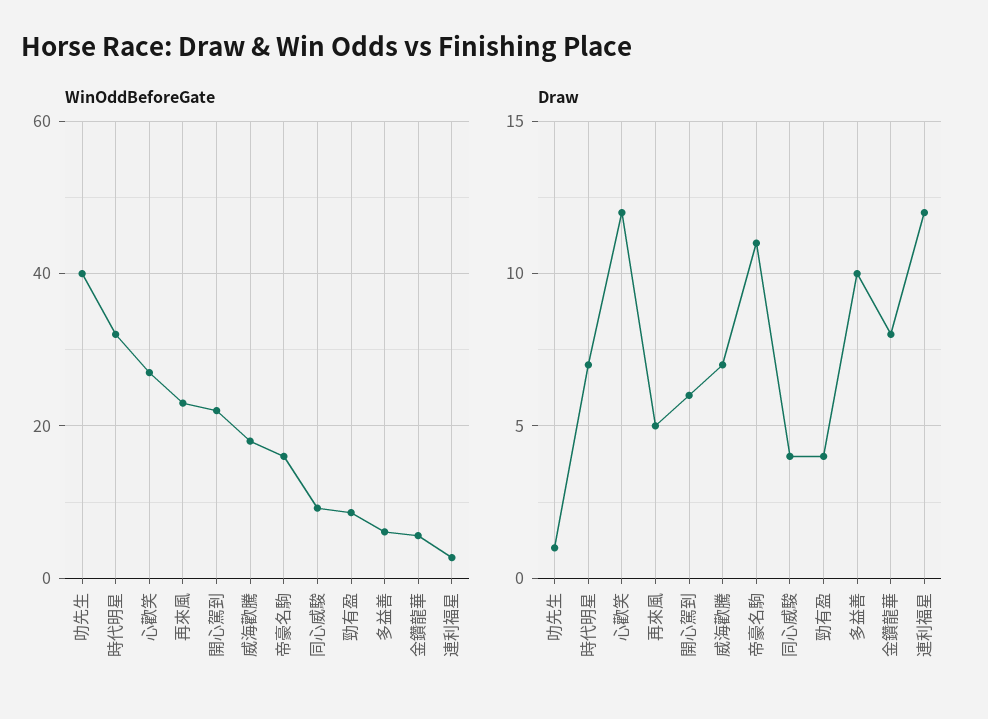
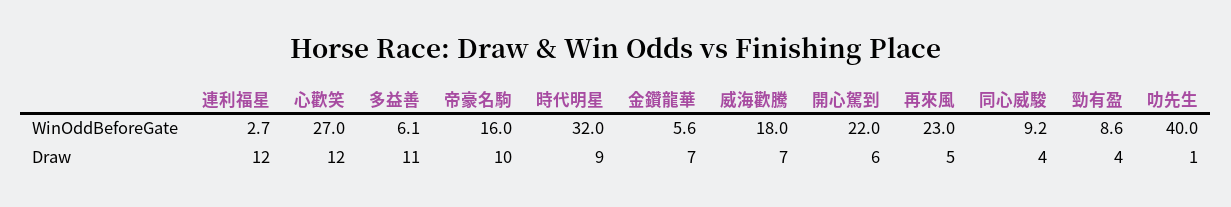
Draw, 時代明星: 7 -> 9
Draw, 帝豪名駒: 11 -> 10
Draw, 多益善: 10 -> 11
Draw, 金鑽龍華: 8 -> 7

